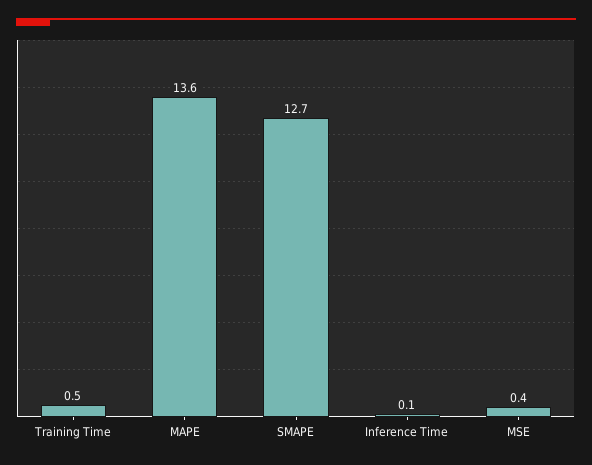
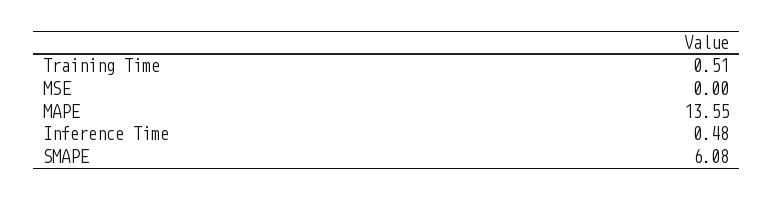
SMAPE: 12.7 -> 6.08
Inference Time: 0.1 -> 0.48
MSE: 0.4 -> 0

